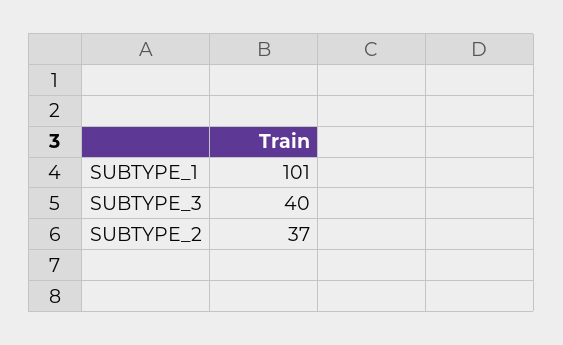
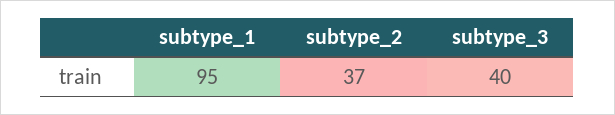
SUBTYPE_1: 101 -> 95

